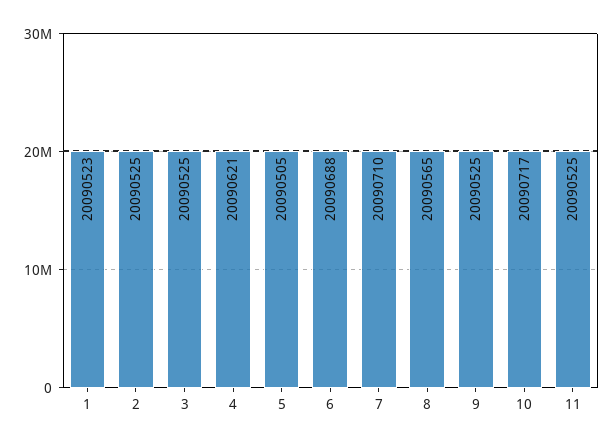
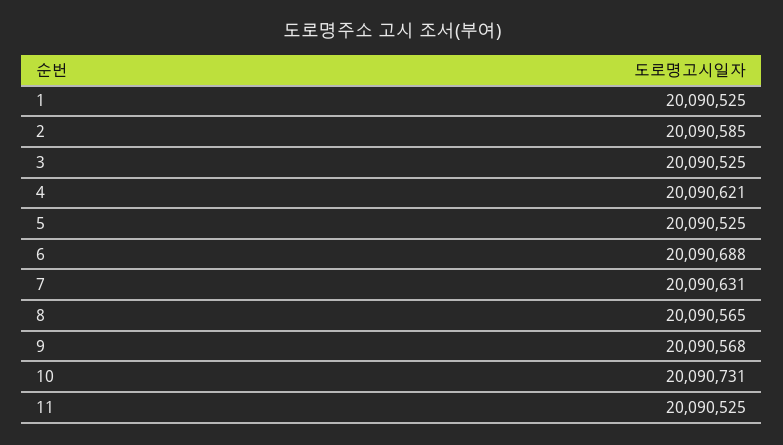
1: 20090523 -> 20090525
2: 20090525 -> 20090585
5: 20090505 -> 20090525
7: 20090710 -> 20090631
9: 20090525 -> 20090568
10: 20090717 -> 20090731

